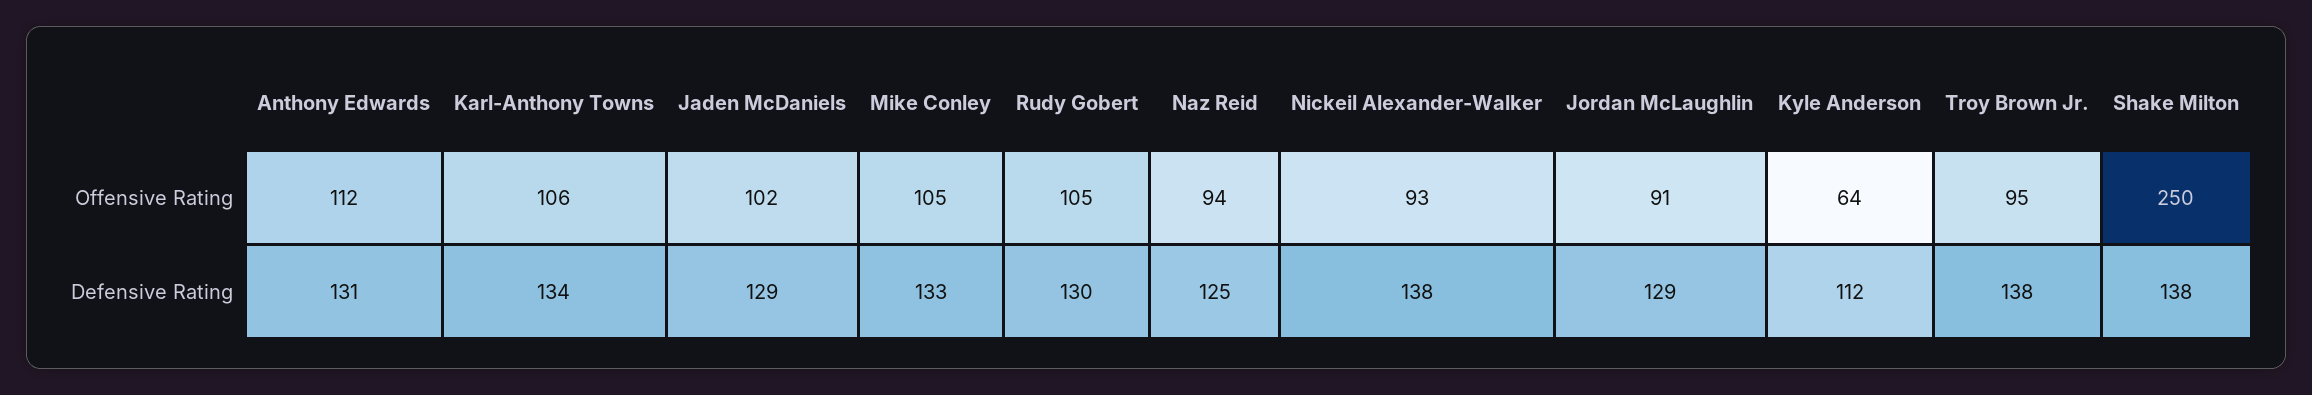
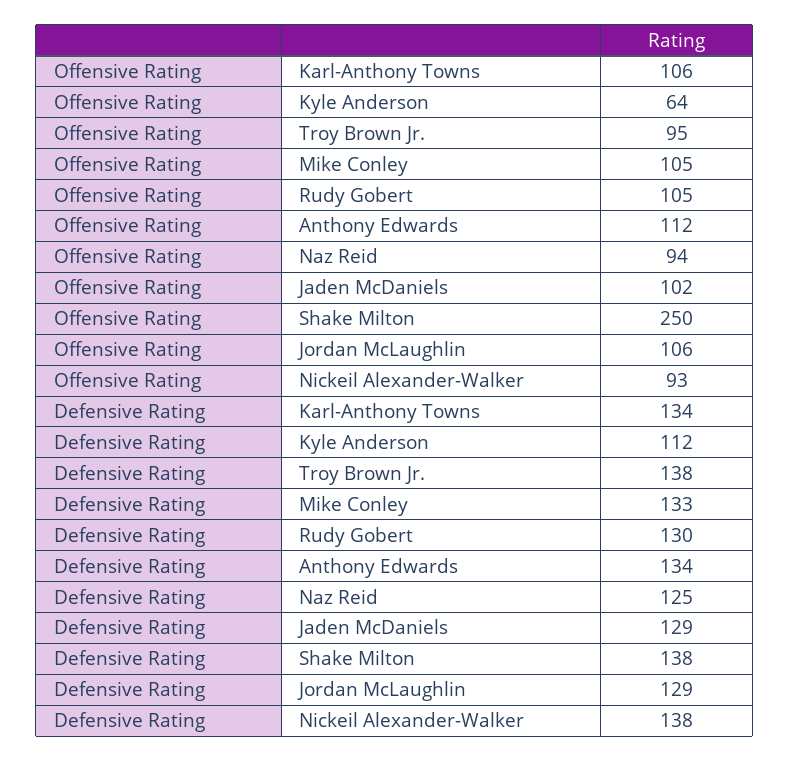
Jordan McLaughlin, Offensive Rating: 91 -> 106
Anthony Edwards, Defensive Rating: 131 -> 134

